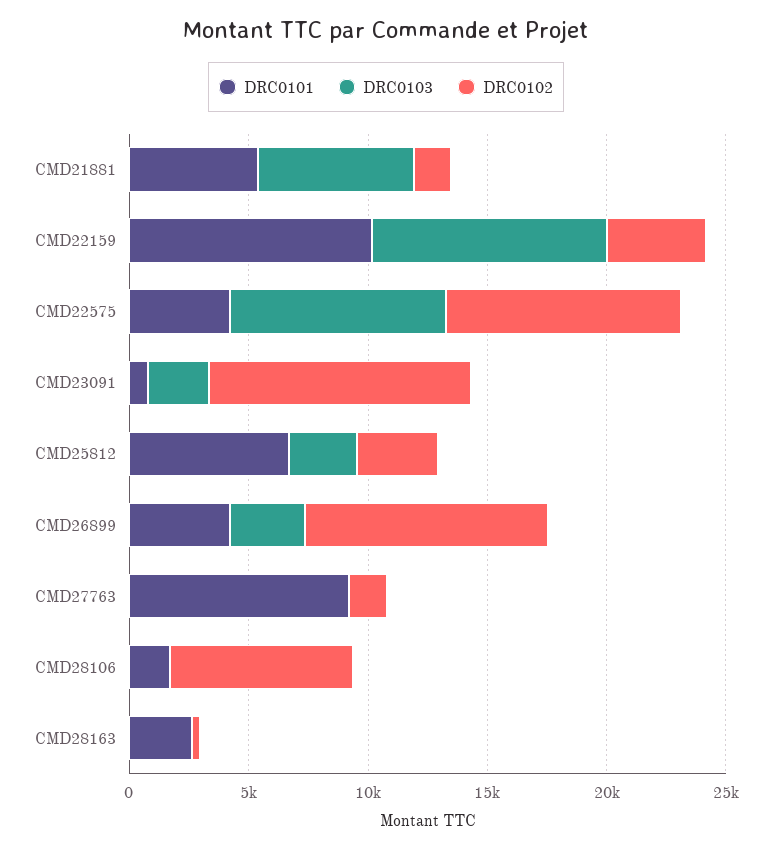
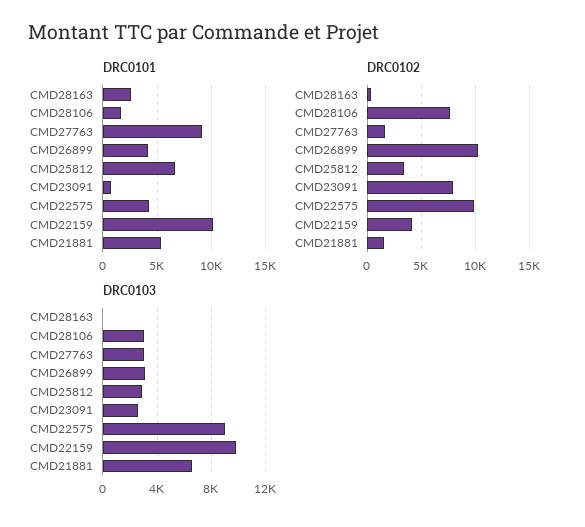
DRC0102, CMD23091: 11000 -> 8000
DRC0103, CMD27763: 0 -> 3000
DRC0103, CMD28106: 0 -> 3000

